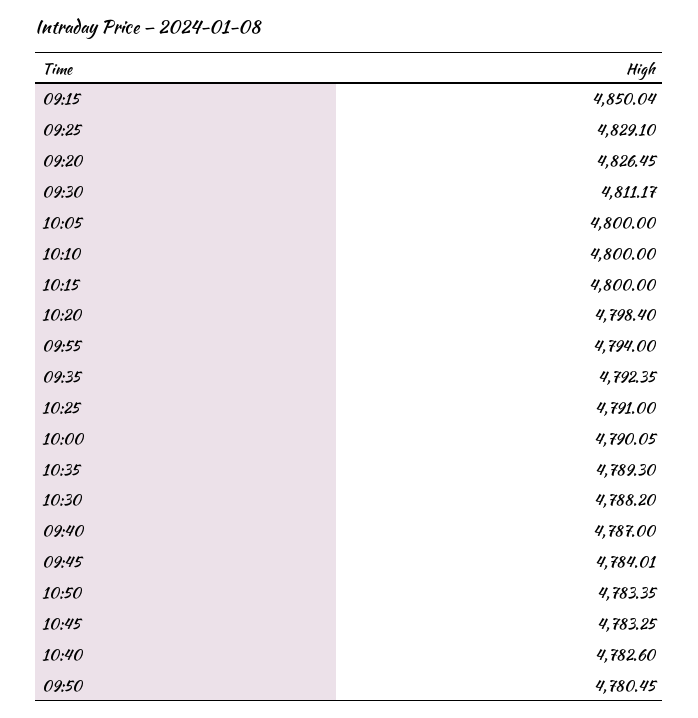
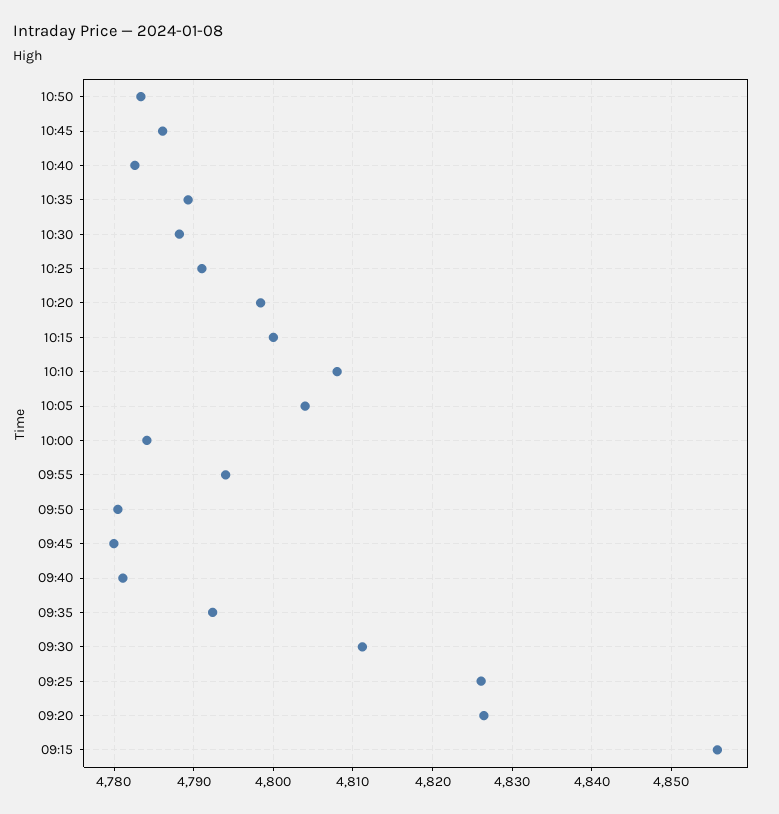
09:15: 4850.04 -> 4856
09:25: 4829.1 -> 4826
10:05: 4800 -> 4804
10:10: 4800 -> 4808
10:00: 4790.05 -> 4784
09:40: 4787 -> 4781
09:45: 4784.01 -> 4780
10:45: 4783.25 -> 4786

